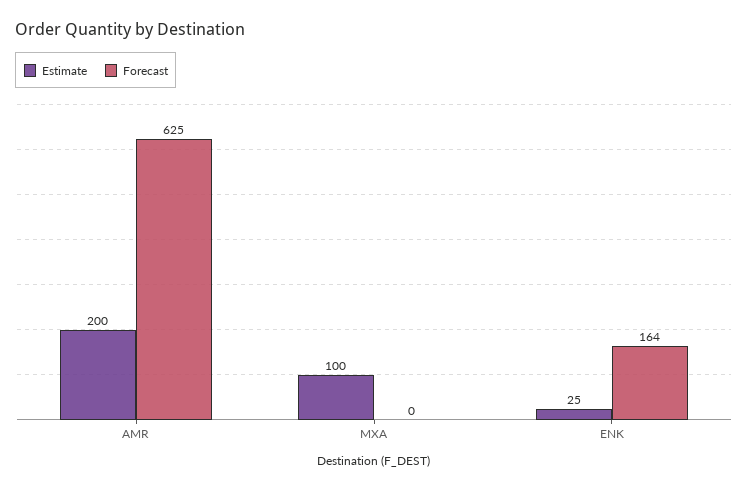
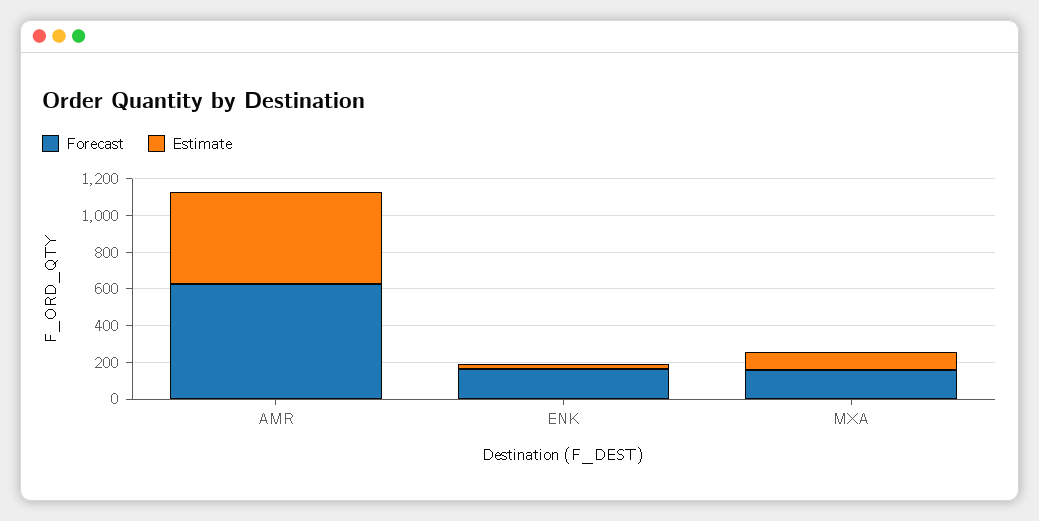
Estimate, AMR: 200 -> 500
Forecast, MXA: 0 -> 150

